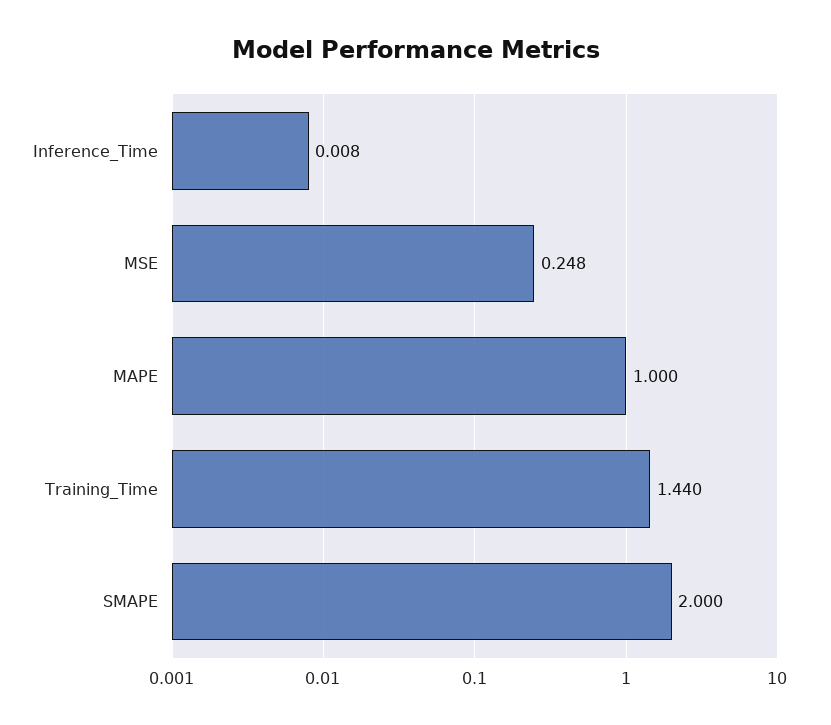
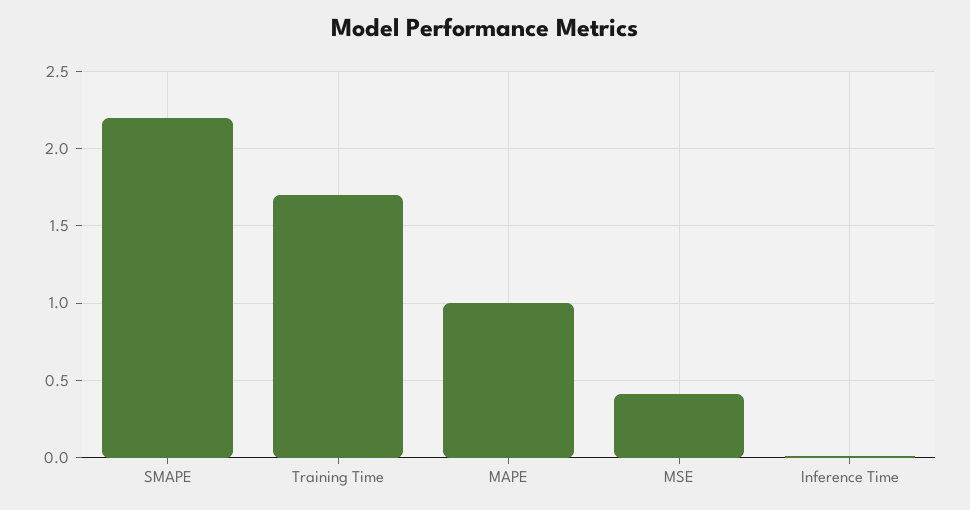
MSE: 0.248 -> 0.4
Training_Time: 1.44 -> 1.7
SMAPE: 2 -> 2.2

